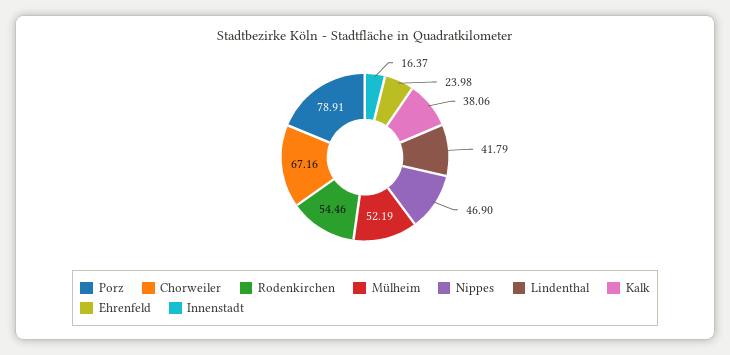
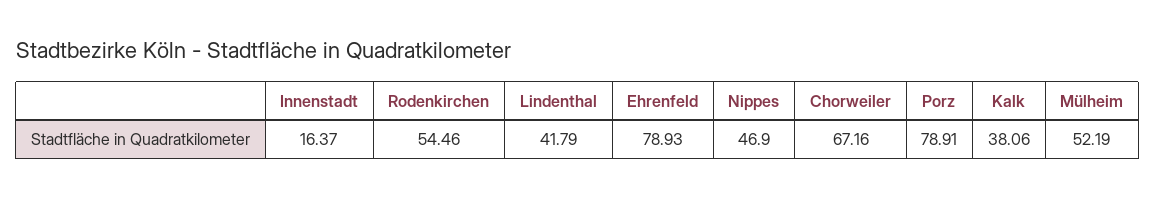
Ehrenfeld: 23.98 -> 78.93

